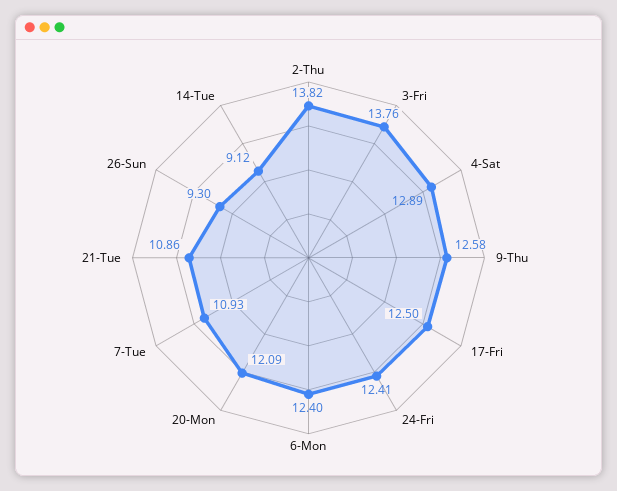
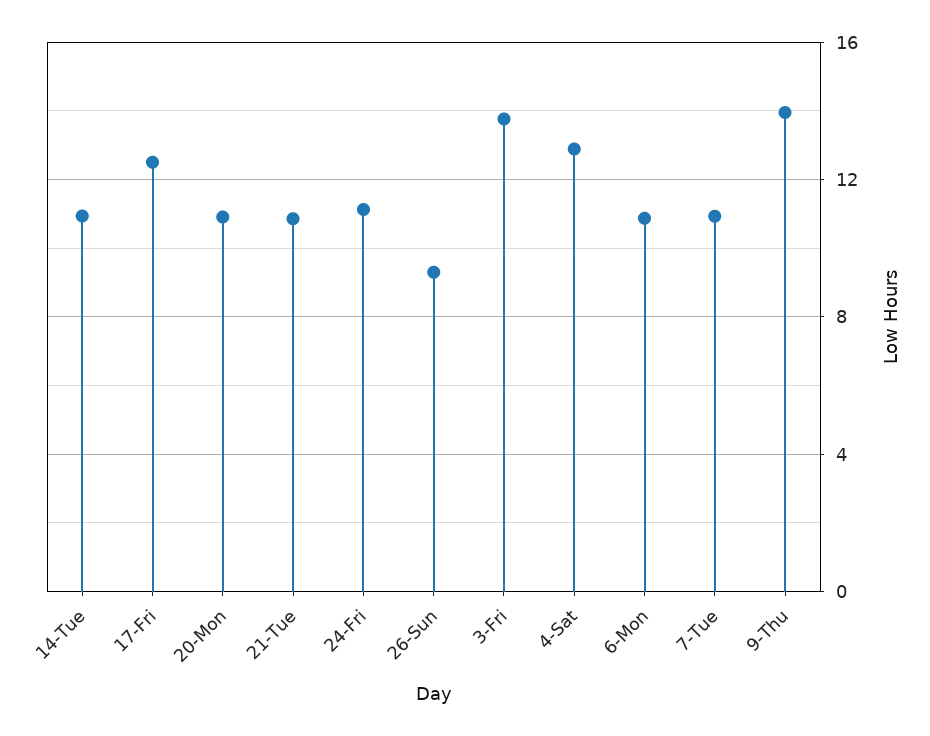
2-Thu: 13.82 -> none
9-Thu: 12.58 -> 14
24-Fri: 12.41 -> 11
6-Mon: 12.4 -> 11
20-Mon: 12.09 -> 11
14-Tue: 9.12 -> 11

